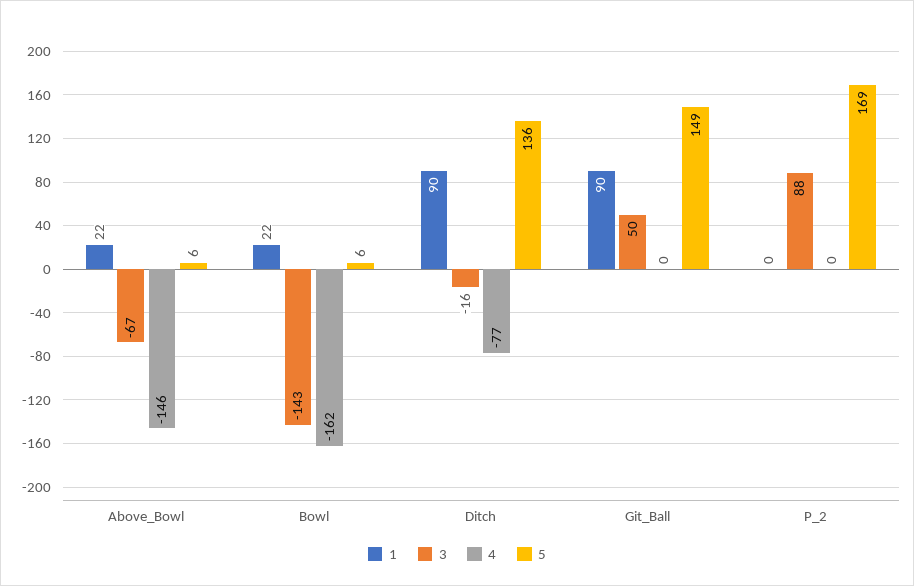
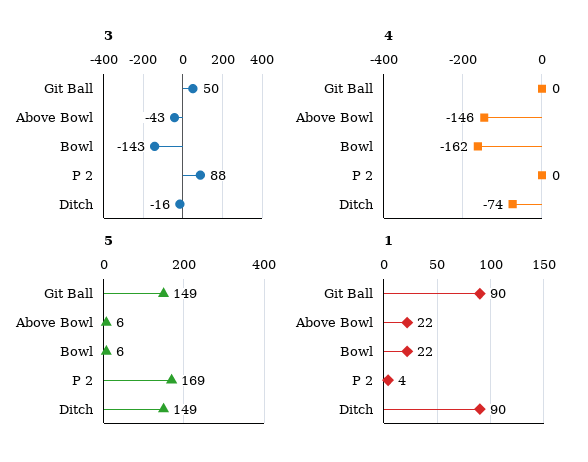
3, Above_Bowl: -67 -> -43
4, Ditch: -77 -> -74
5, Ditch: 136 -> 149
1, P_2: 0 -> 4

